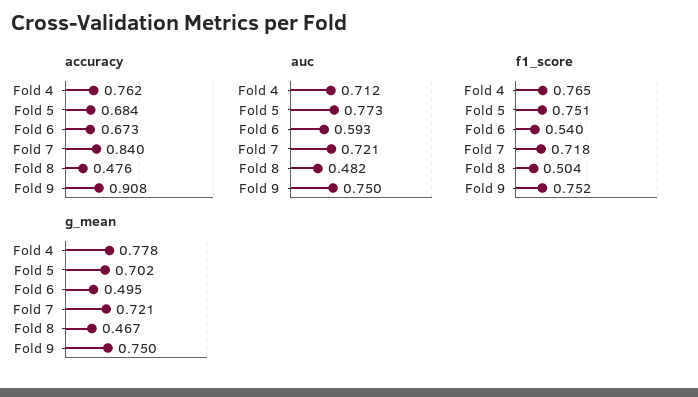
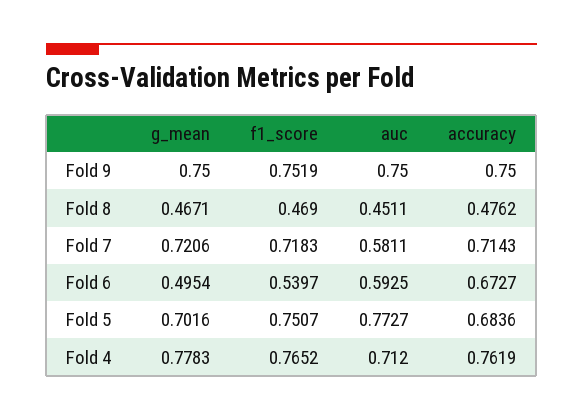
accuracy, Fold 7: 0.84 -> 0.7143
accuracy, Fold 9: 0.908 -> 0.75
auc, Fold 7: 0.721 -> 0.5811
auc, Fold 8: 0.482 -> 0.4511
f1_score, Fold 8: 0.504 -> 0.469

